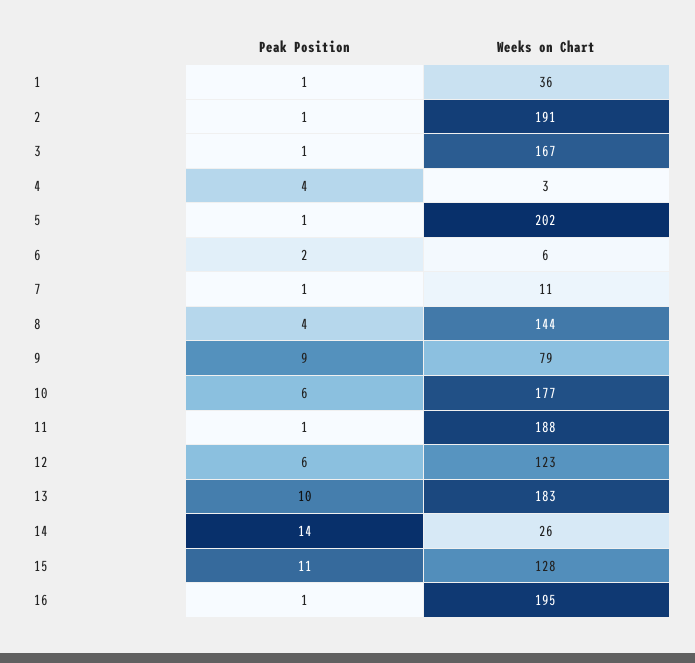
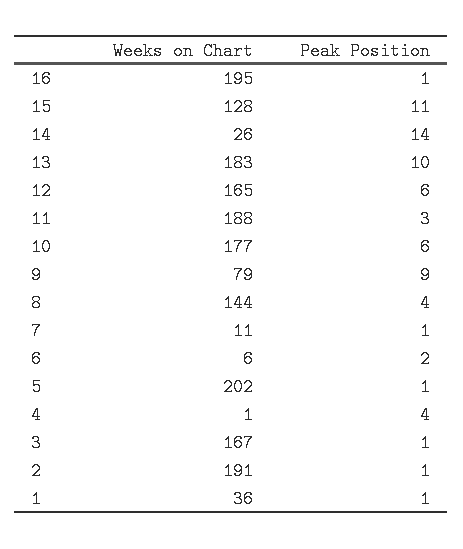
Weeks on Chart, 4: 3 -> 1
Peak Position, 11: 1 -> 3
Weeks on Chart, 12: 123 -> 165

